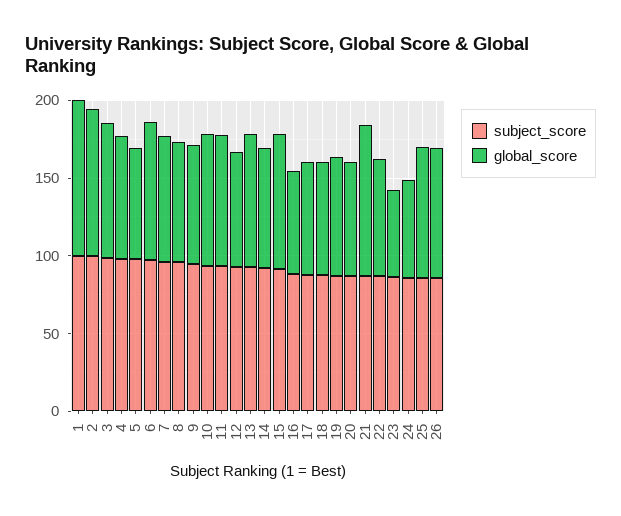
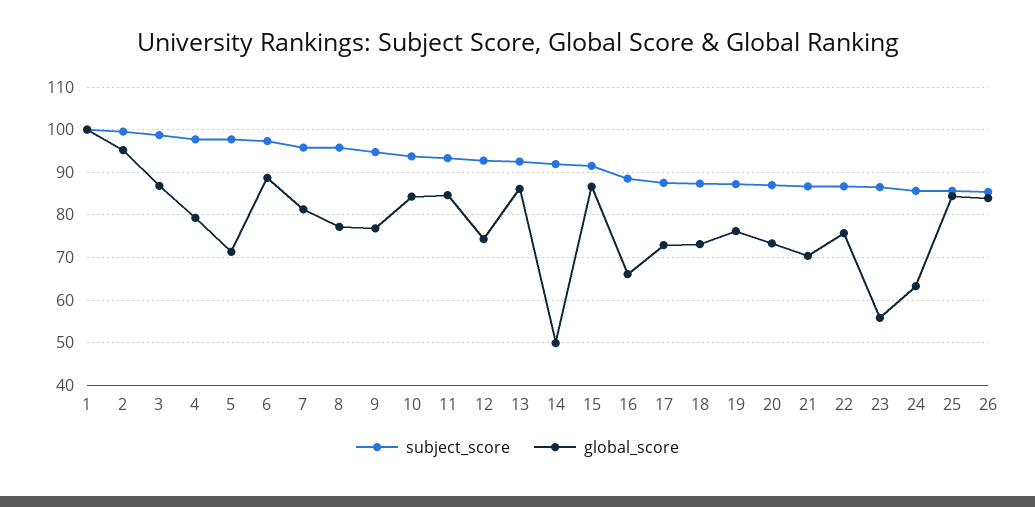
global_score, 14: 80 -> 50
global_score, 21: 100 -> 70

